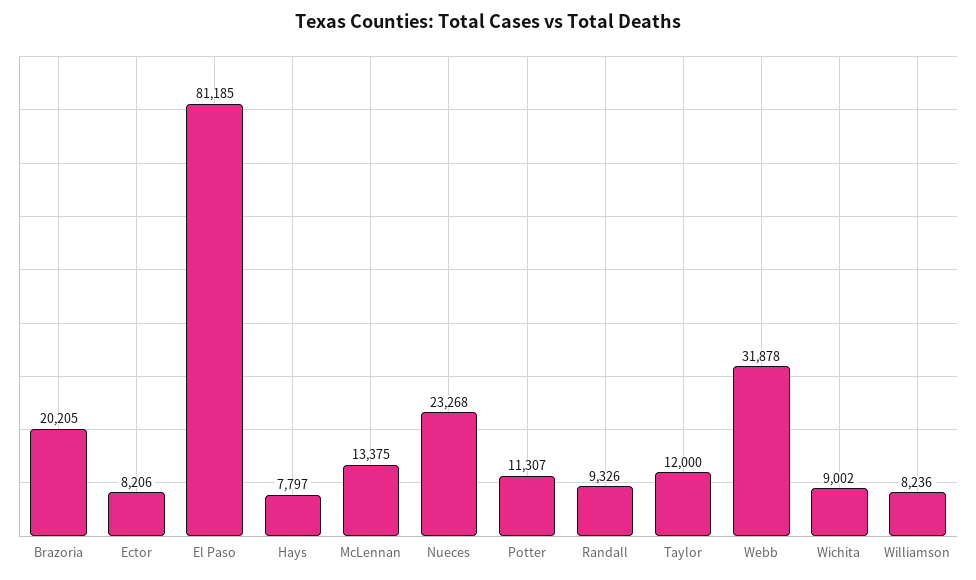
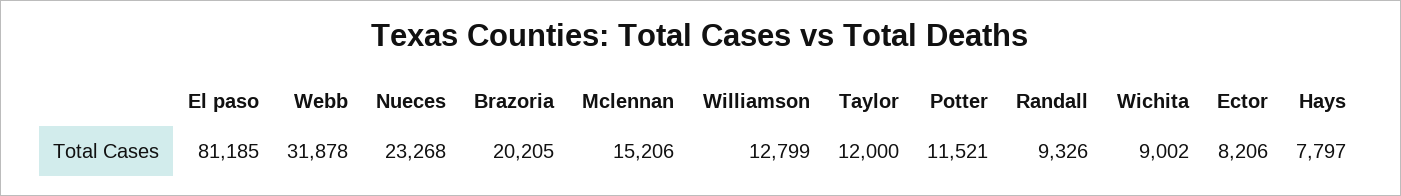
McLennan: 13375 -> 15206
Potter: 11307 -> 11521
Williamson: 8236 -> 12799

